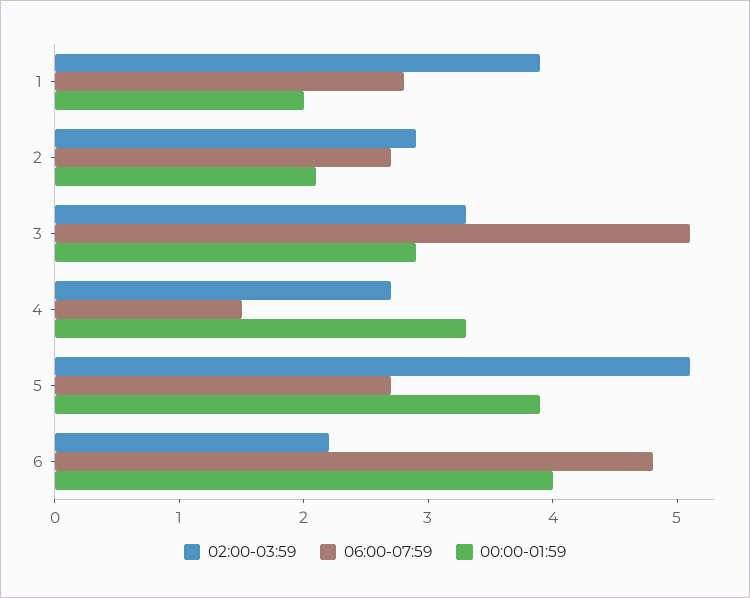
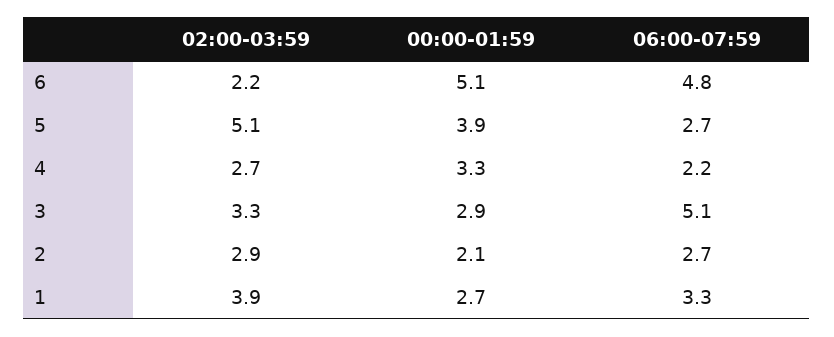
06:00-07:59, 1: 2.8 -> 3.3
00:00-01:59, 1: 2 -> 2.7
06:00-07:59, 4: 1.5 -> 2.2
00:00-01:59, 6: 4 -> 5.1

